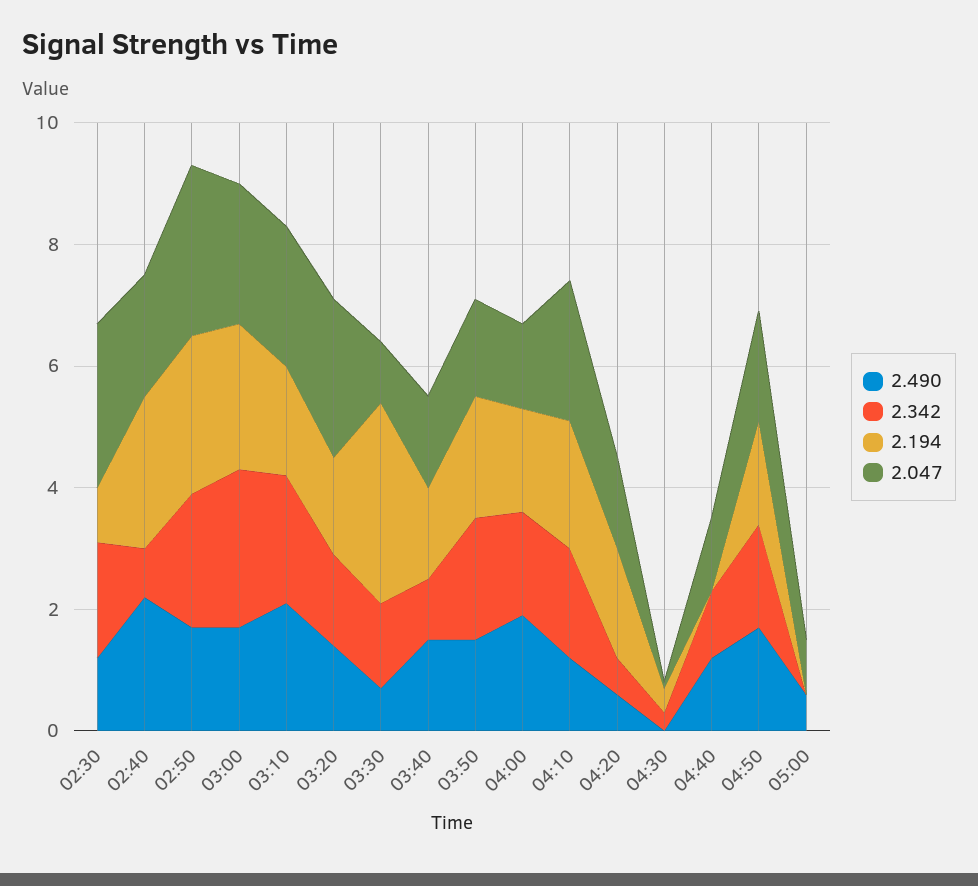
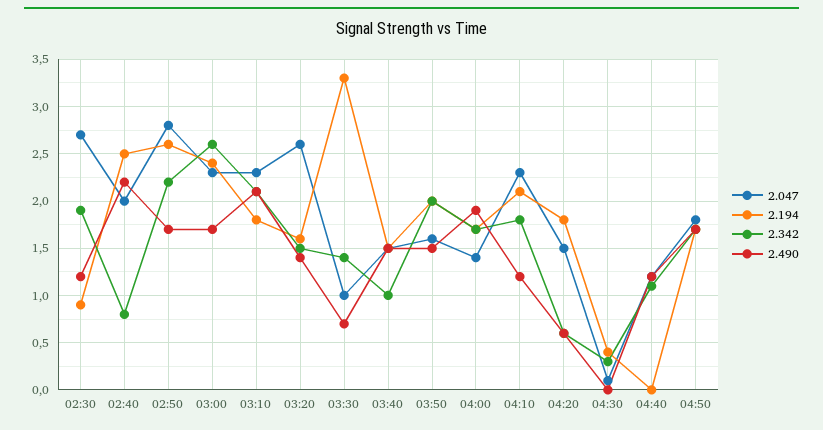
2.490, 05:00: 0.5 -> none
2.342, 05:00: 0 -> none
2.194, 05:00: 0 -> none
2.047, 05:00: 1 -> none

